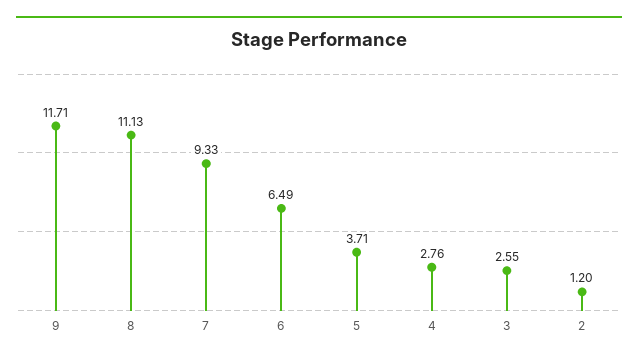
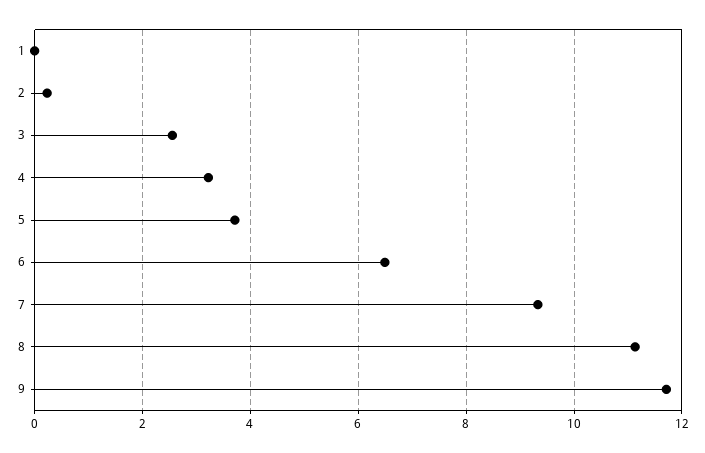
4: 2.76 -> 3.2
2: 1.2 -> 0.2
1: none -> 0

